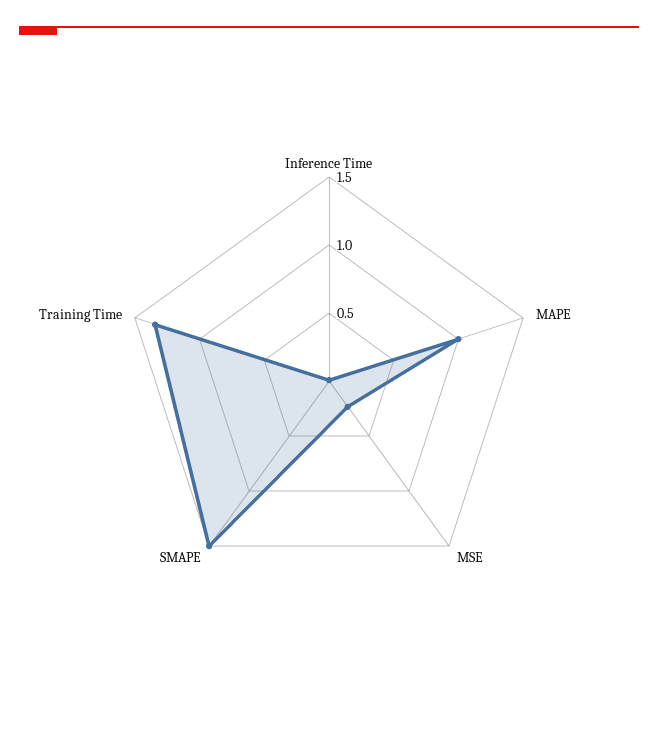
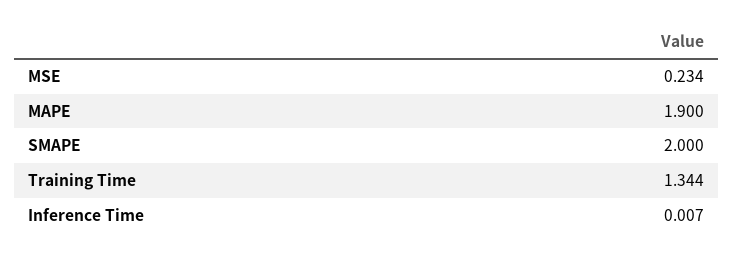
MAPE: 1 -> 1.9
SMAPE: 1.5 -> 2

